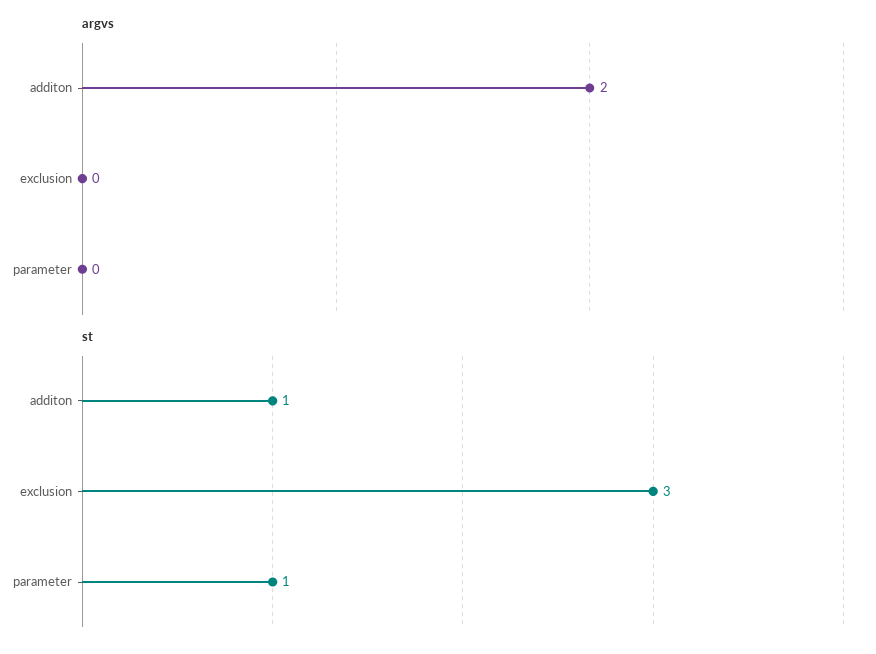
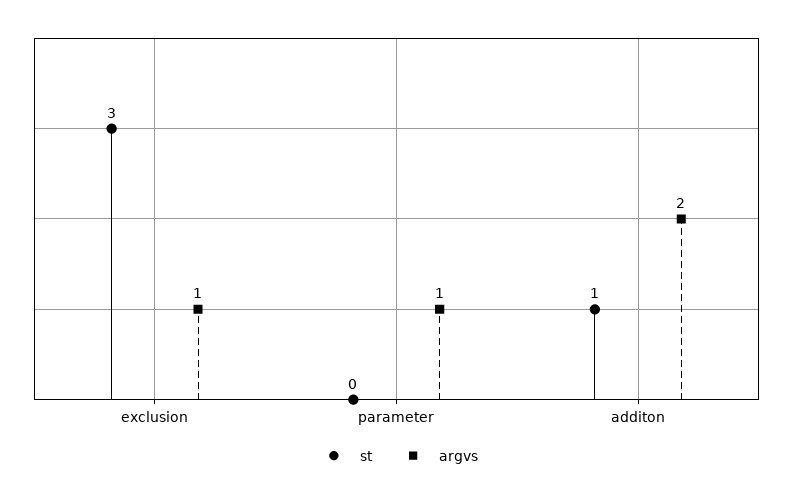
argvs, exclusion: 0 -> 1
argvs, parameter: 0 -> 1
st, parameter: 1 -> 0

